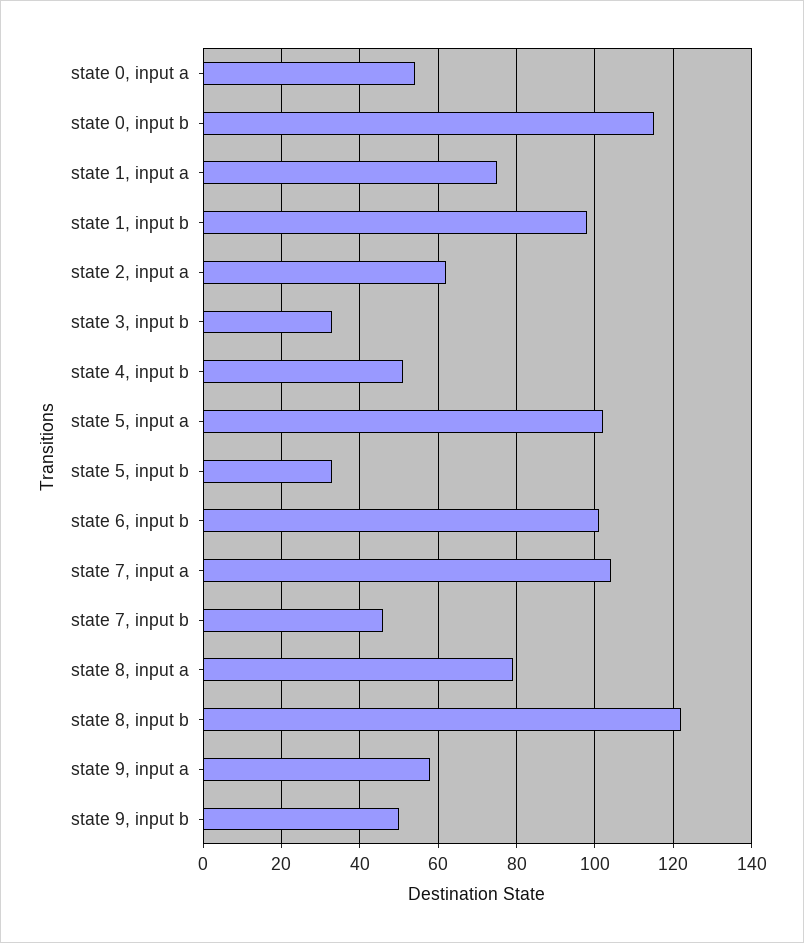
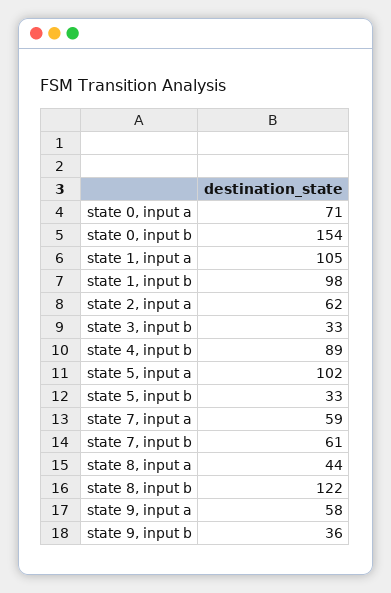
state 0, input a: 55 -> 71
state 0, input b: 115 -> 154
state 1, input a: 75 -> 105
state 4, input b: 50 -> 89
state 6, input b: 100 -> none
state 7, input a: 105 -> 59
state 7, input b: 45 -> 61
state 8, input a: 80 -> 44
state 9, input b: 50 -> 36

